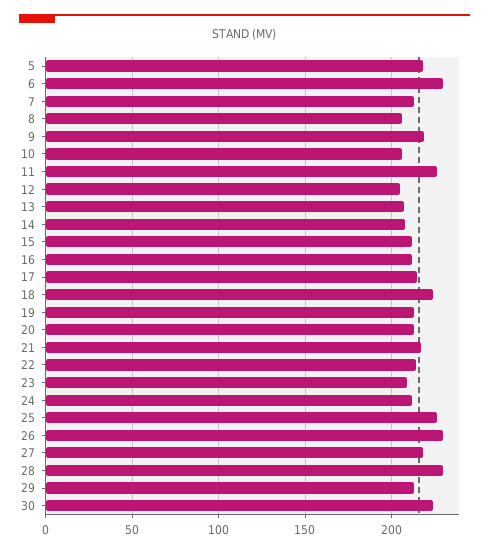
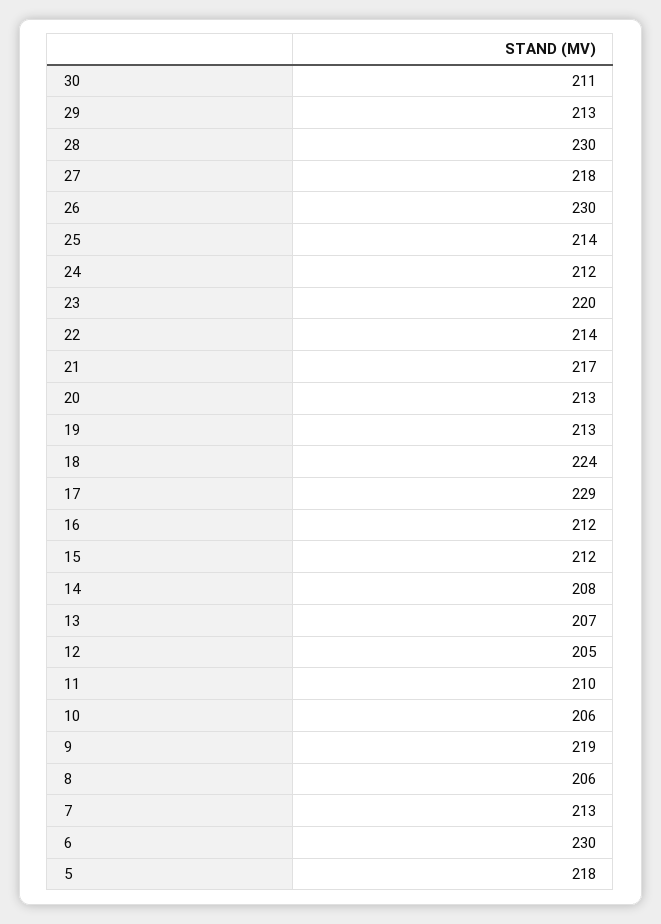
11: 225 -> 210
17: 215 -> 229
23: 210 -> 220
25: 225 -> 214
30: 225 -> 211

